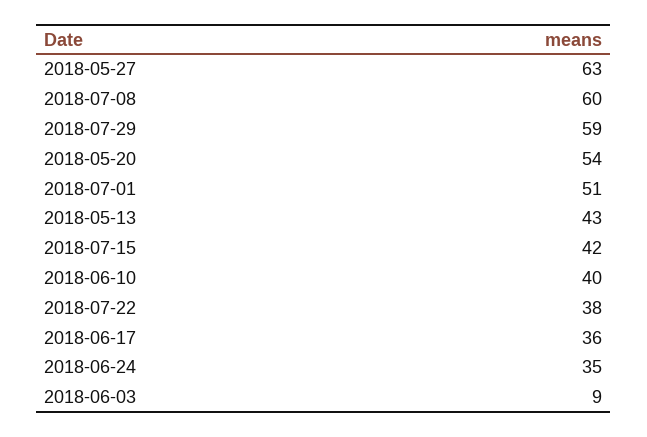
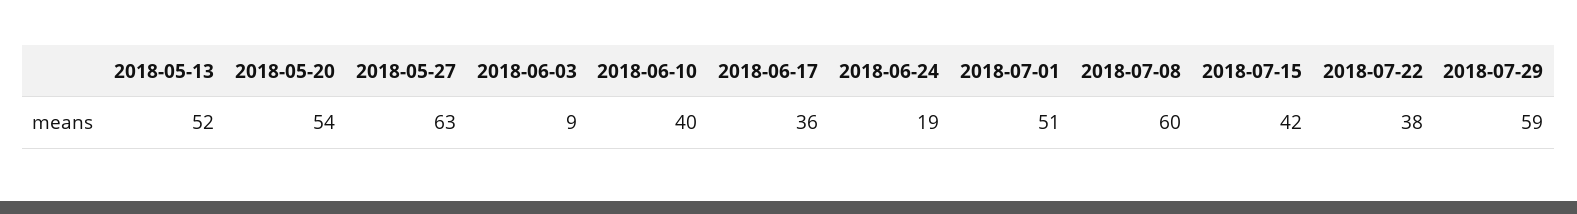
2018-05-13: 43 -> 52
2018-06-24: 35 -> 19

